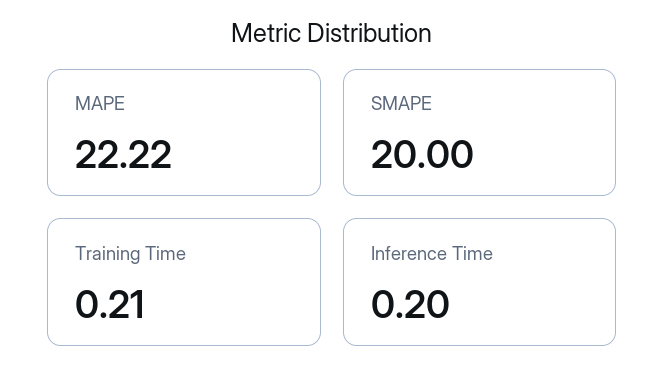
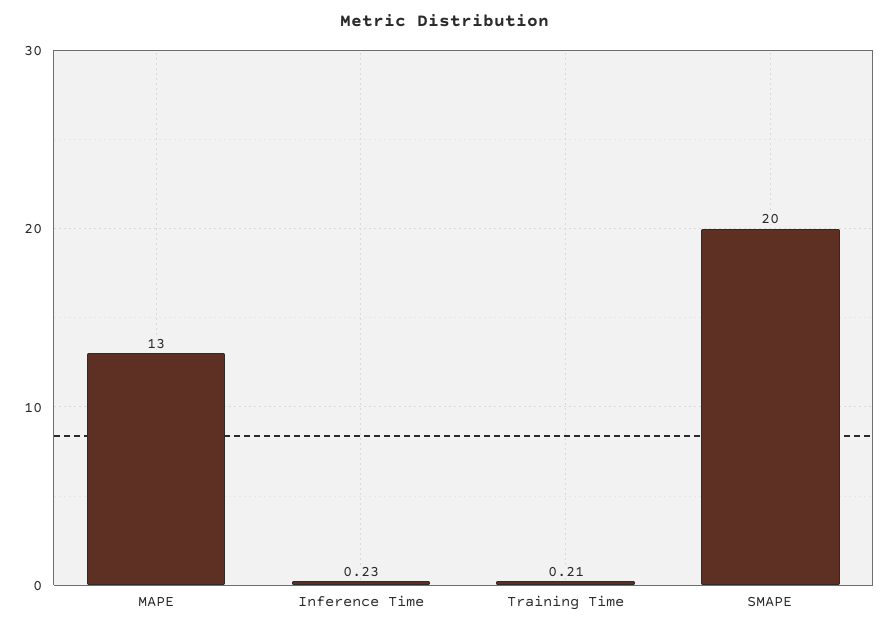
MAPE: 22.22 -> 13
Inference Time: 0.2 -> 0.23

